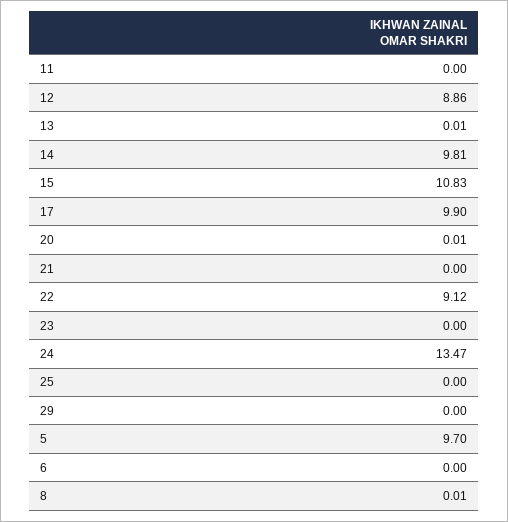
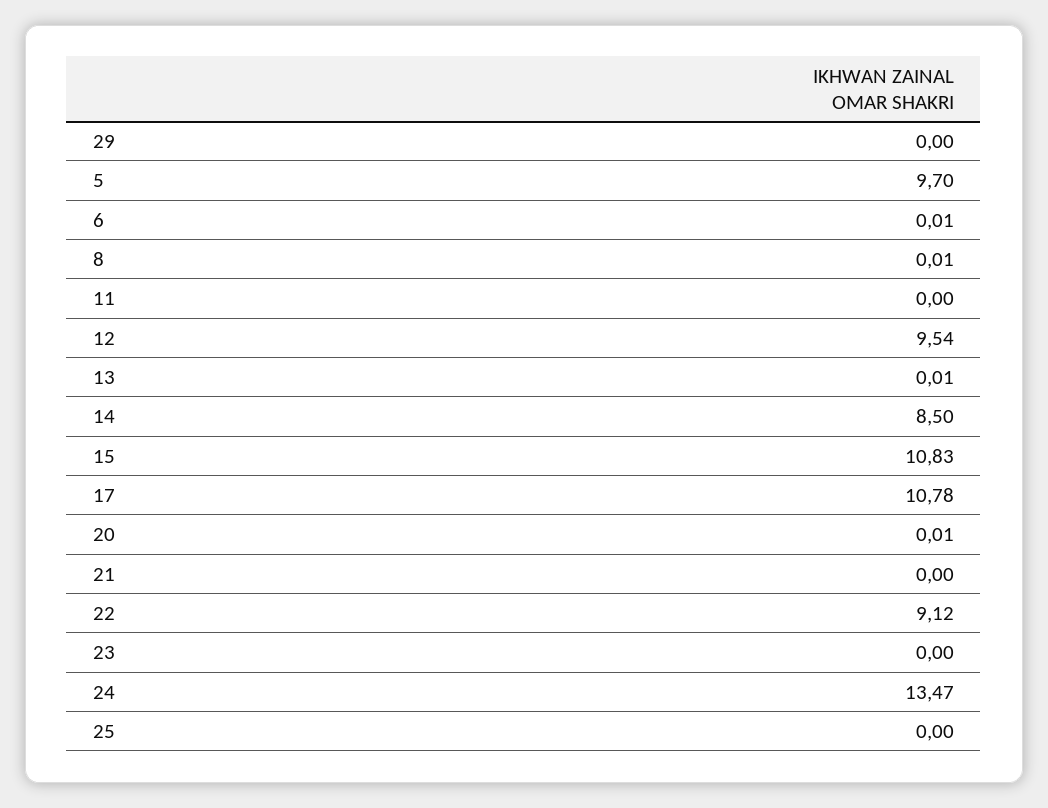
12: 8.86 -> 9.54
14: 9.81 -> 8.5
17: 9.9 -> 10.78
6: 0 -> 0.01

